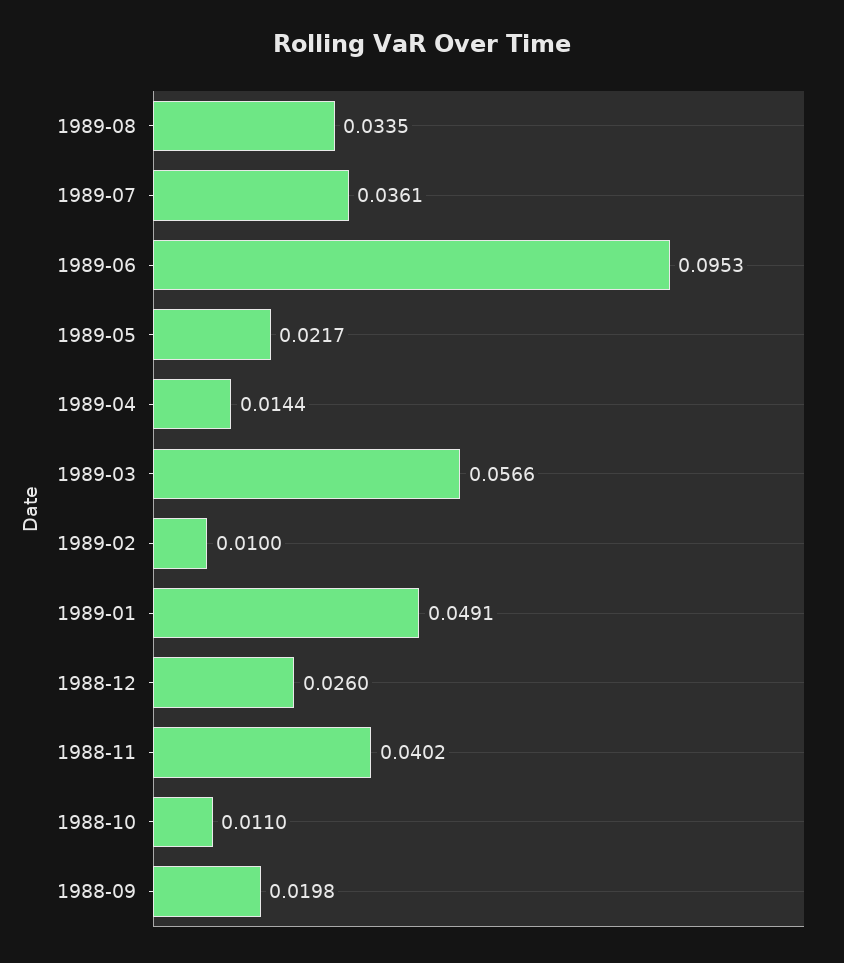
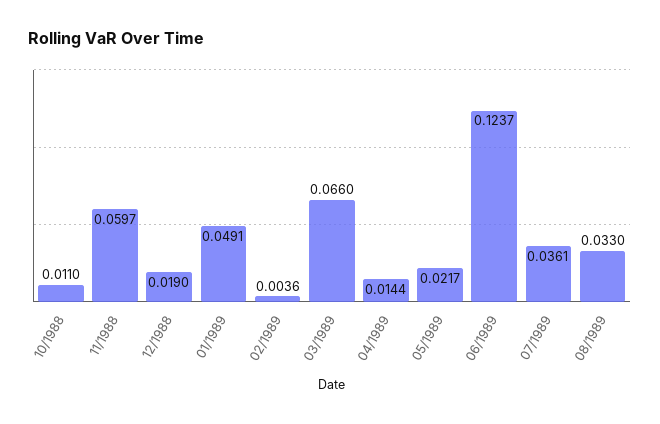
1989-08: 0.0335 -> 0.033
1989-06: 0.0953 -> 0.1237
1989-03: 0.0566 -> 0.066
1989-02: 0.01 -> 0.0036
1988-12: 0.026 -> 0.019
1988-11: 0.0402 -> 0.0597
1988-09: 0.0198 -> none

